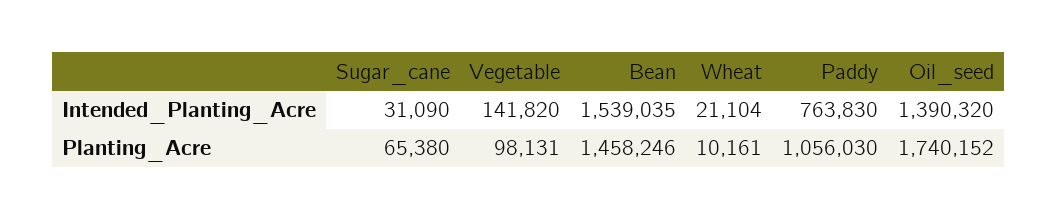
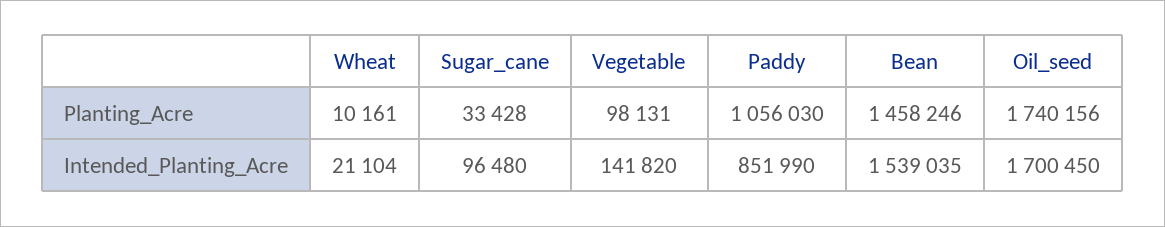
Sugar_cane, Intended_Planting_Acre: 31090 -> 96480
Paddy, Intended_Planting_Acre: 763830 -> 851990
Oil_seed, Intended_Planting_Acre: 1390320 -> 1700450
Sugar_cane, Planting_Acre: 65380 -> 33428
Oil_seed, Planting_Acre: 1740152 -> 1740156

